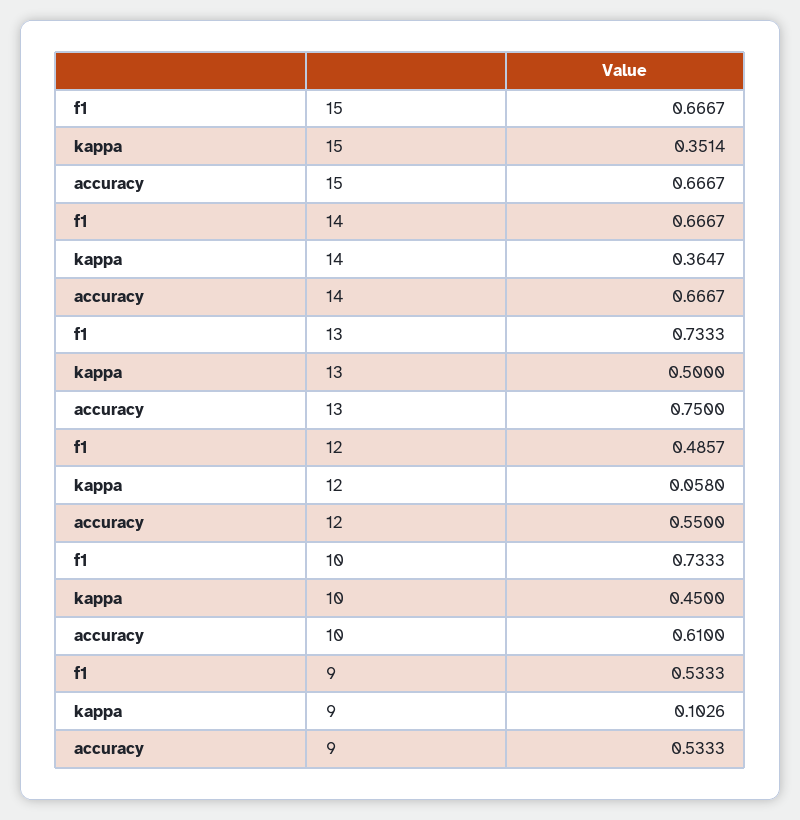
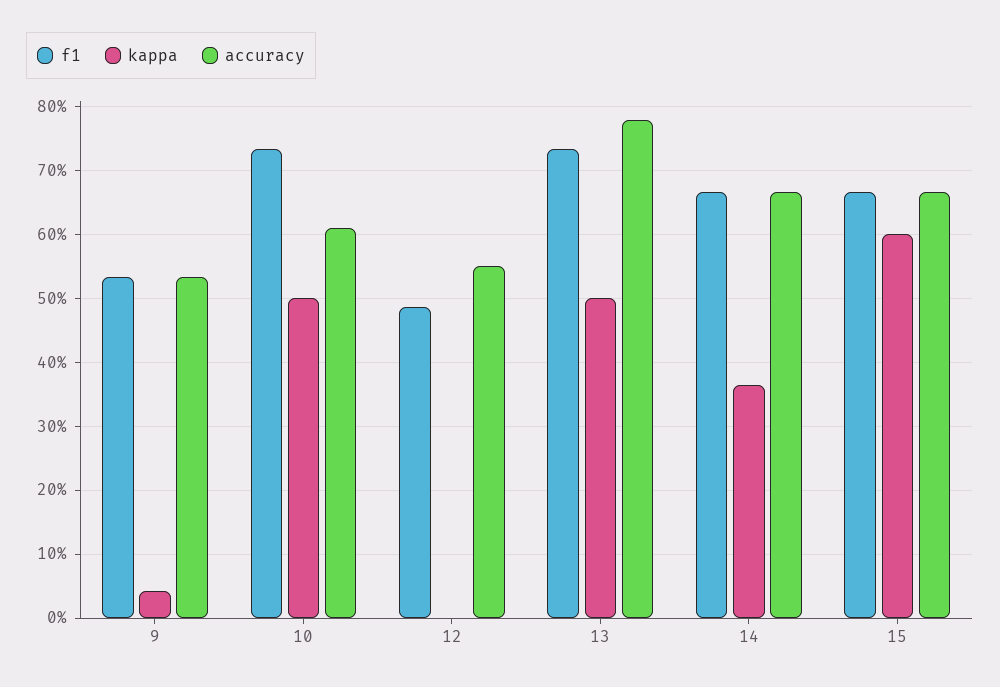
kappa, 15: 0.3514 -> 0.6
accuracy, 13: 0.75 -> 0.78
kappa, 12: 0.058 -> 0
kappa, 10: 0.45 -> 0.5
kappa, 9: 0.1026 -> 0.04

